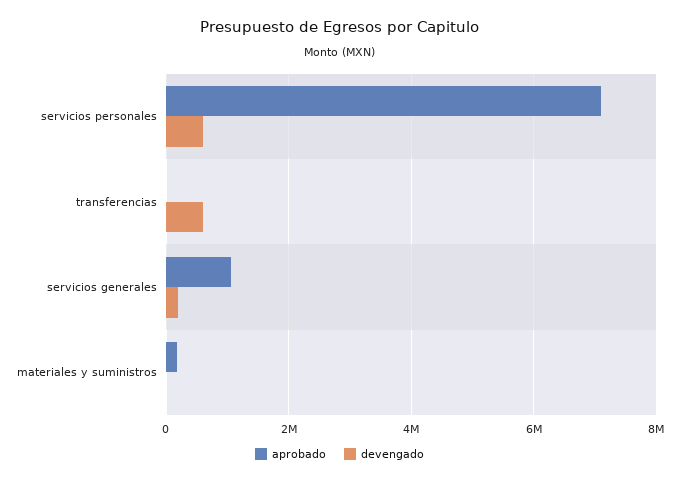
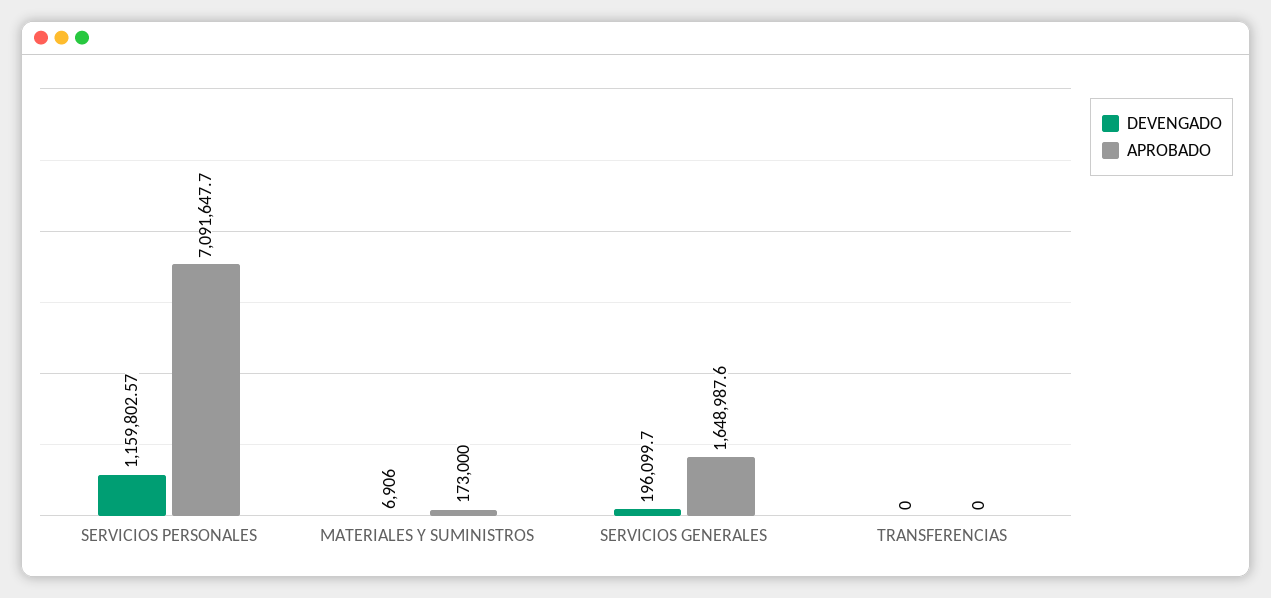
devengado, servicios personales: 600000 -> 1159802.57
devengado, transferencias: 600000 -> 0
aprobado, servicios generales: 1000000 -> 1648987.6

